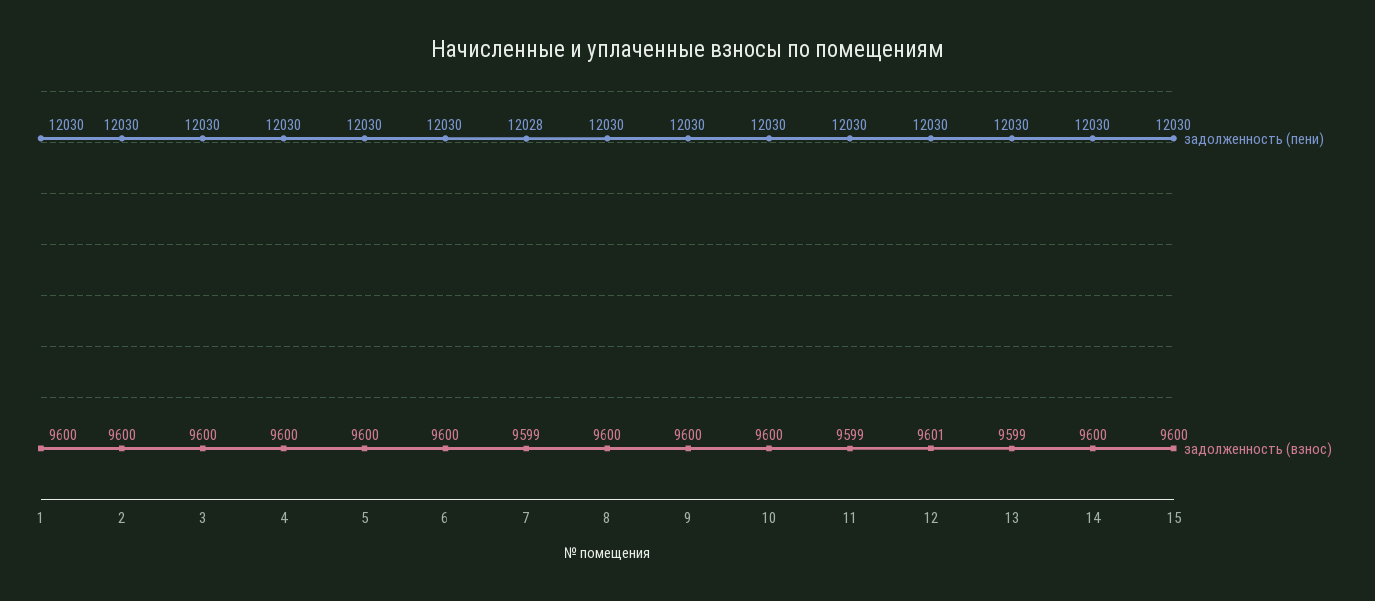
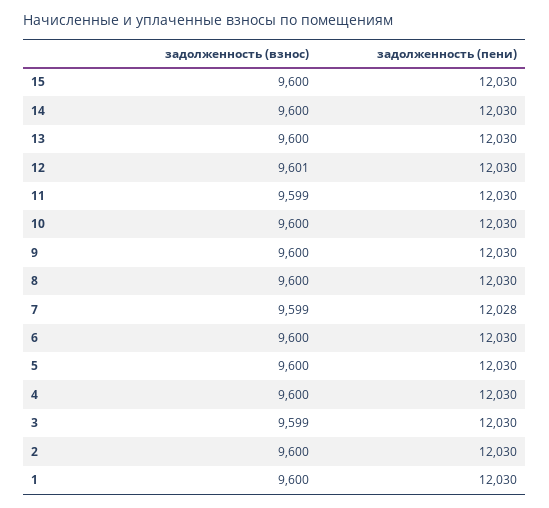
задолженность (взнос), 3: 9600 -> 9599
задолженность (взнос), 13: 9599 -> 9600

